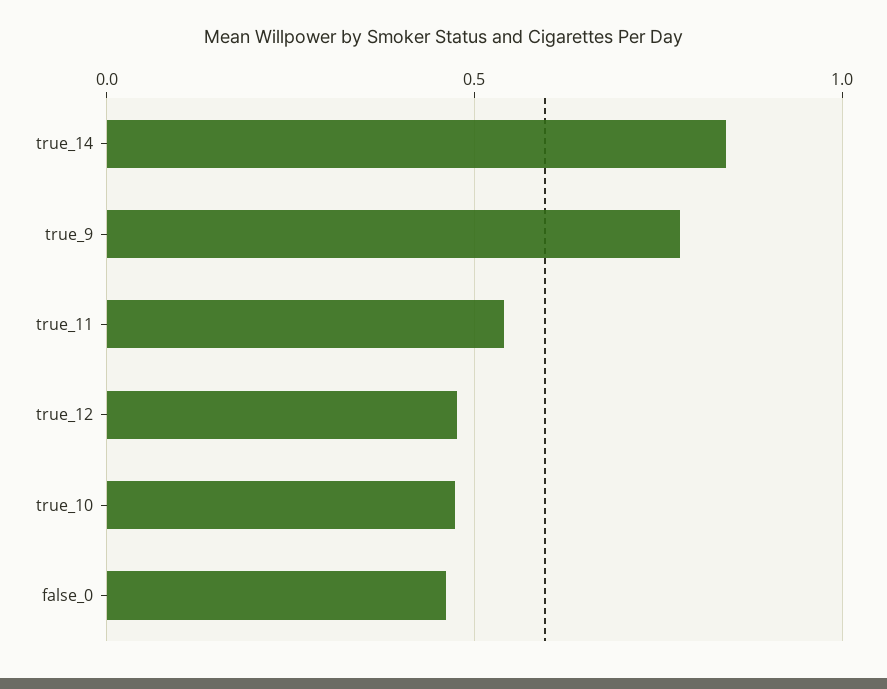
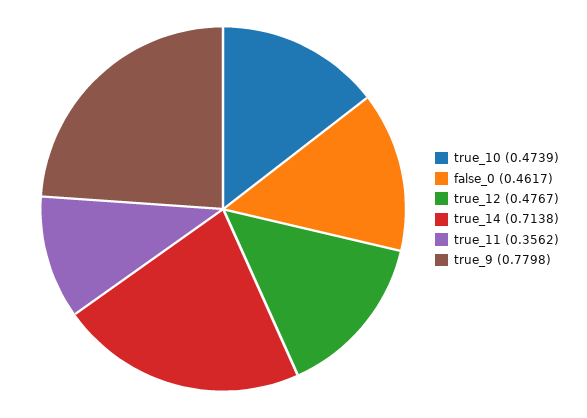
true_14: 0.85 -> 0.7138
true_11: 0.55 -> 0.3562

